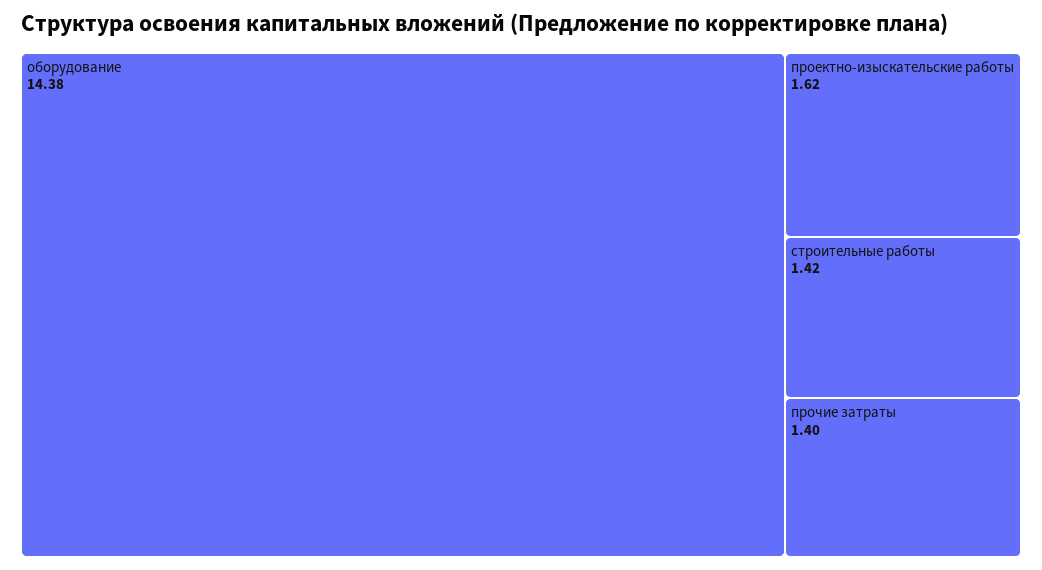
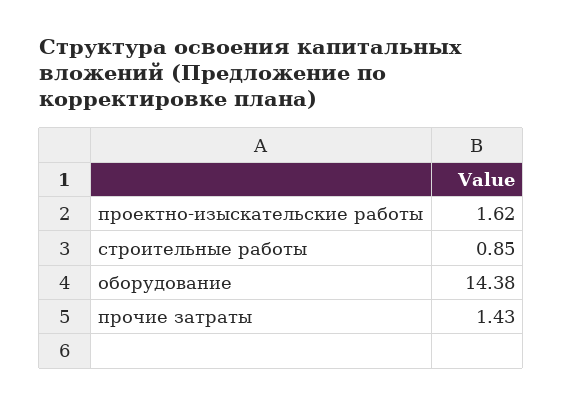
строительные работы: 1.42 -> 0.85
прочие затраты: 1.4 -> 1.43

